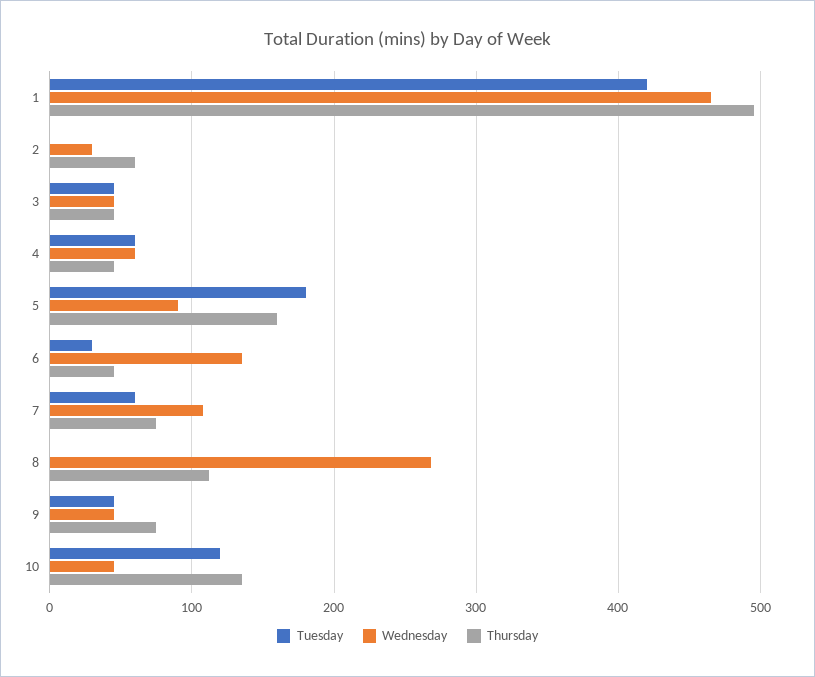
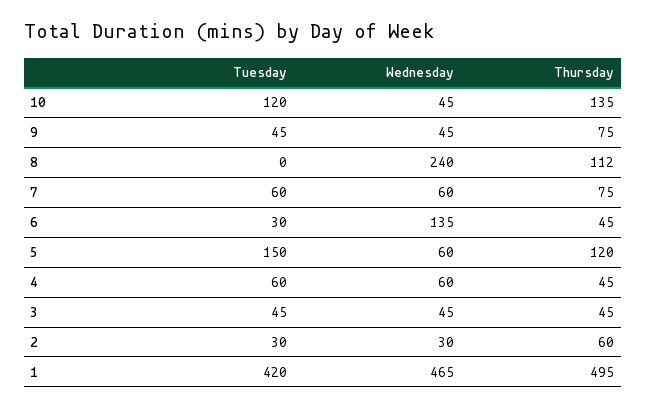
Tuesday, 2: 0 -> 30
Tuesday, 5: 180 -> 150
Wednesday, 5: 90 -> 60
Thursday, 5: 160 -> 120
Wednesday, 7: 110 -> 60
Wednesday, 8: 270 -> 240

